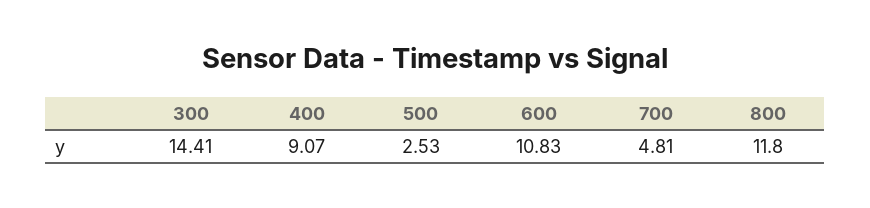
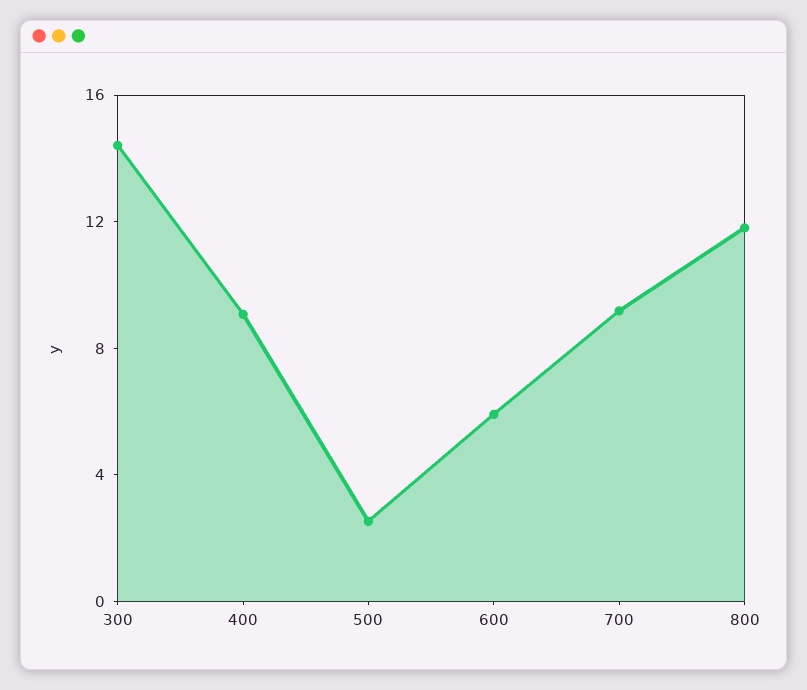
600: 10.83 -> 6
700: 4.81 -> 9

